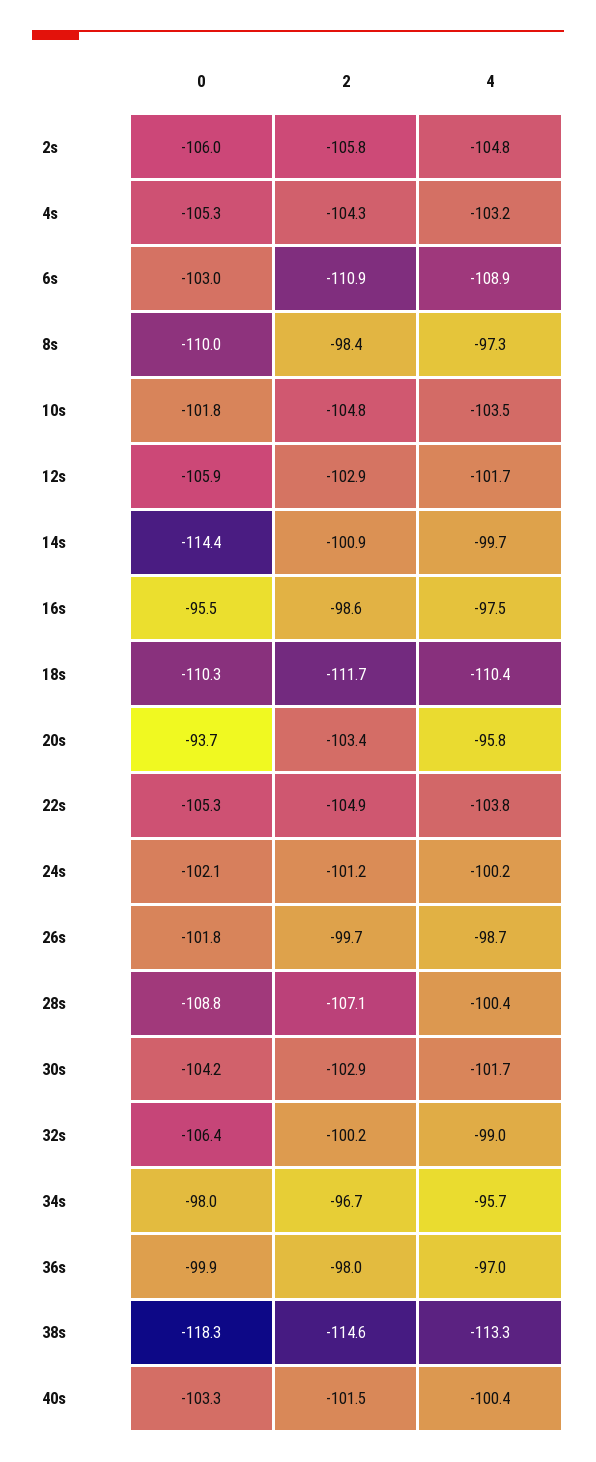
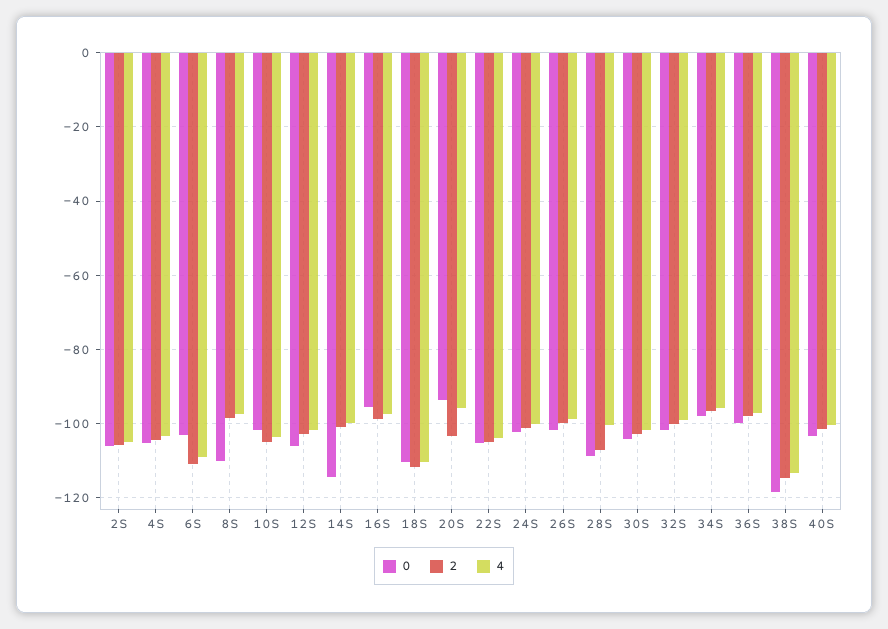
0, 32s: -106.4 -> -102

